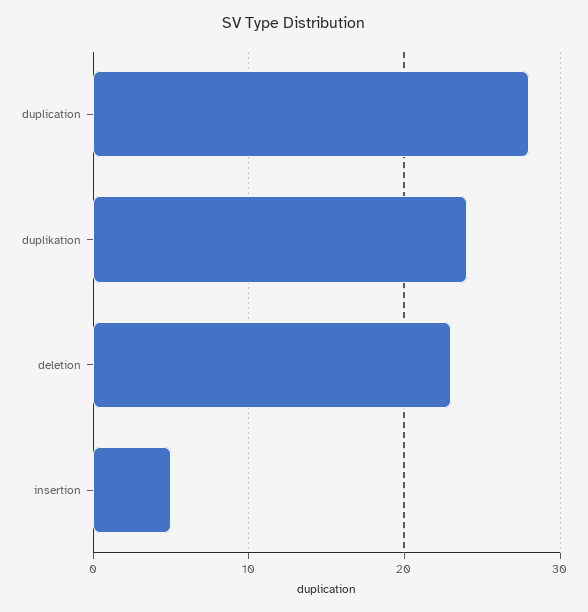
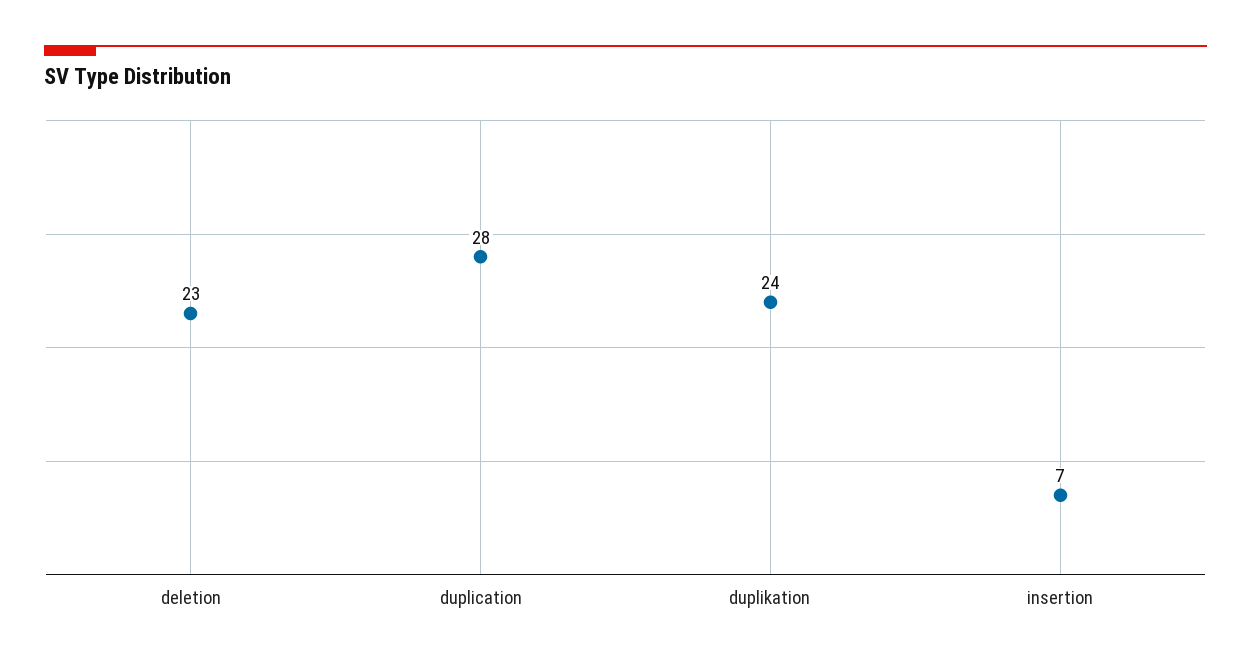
insertion: 5 -> 7

